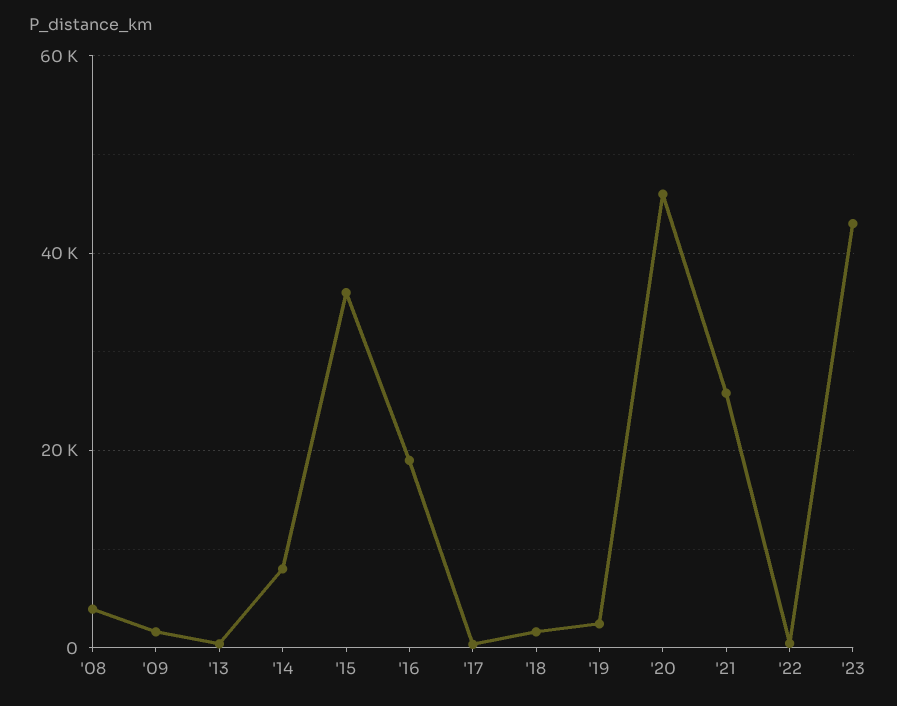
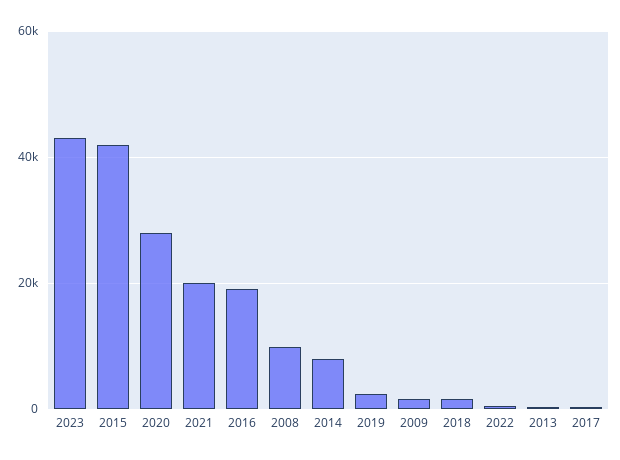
'08: 4000 -> 10000
'15: 36000 -> 42000
'20: 46000 -> 28000
'21: 26000 -> 20000

